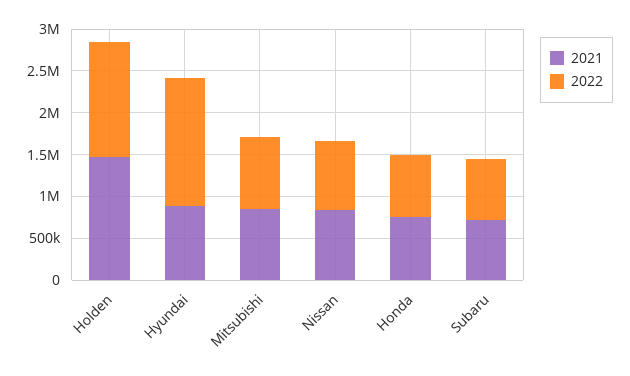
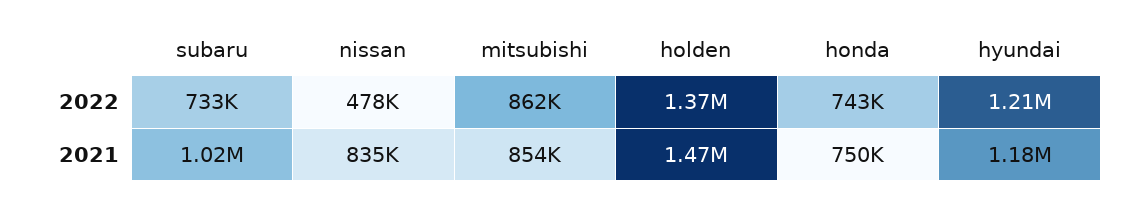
2021, Hyundai: 900000 -> 1180000
2022, Hyundai: 1500000 -> 1210000
2022, Nissan: 800000 -> 478000
2021, Subaru: 700000 -> 1020000

